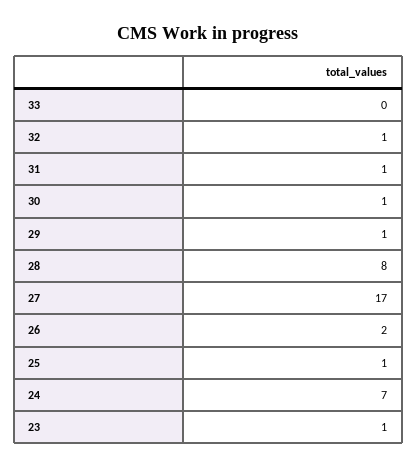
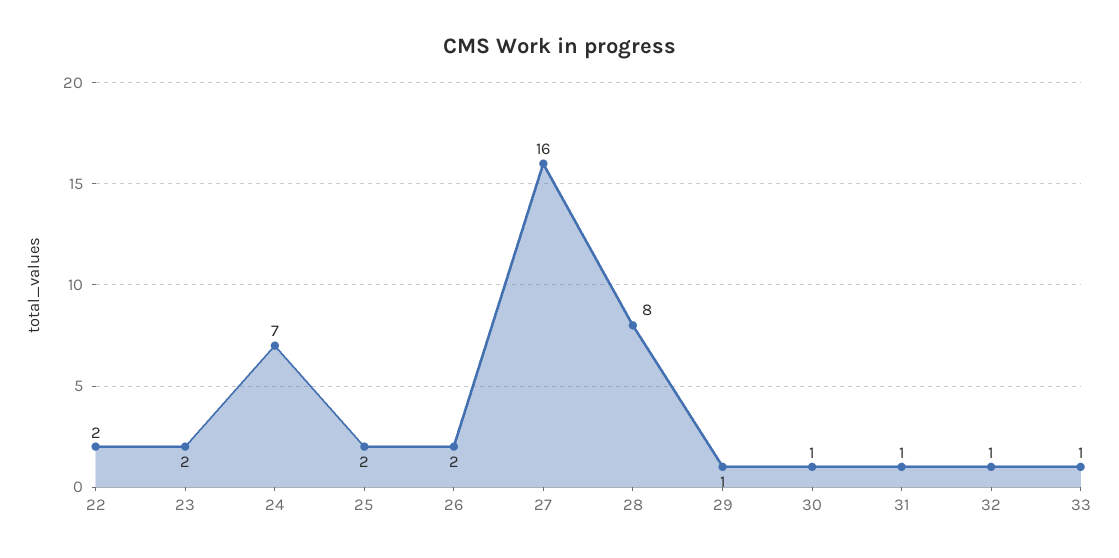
33: 0 -> 1
27: 17 -> 16
25: 1 -> 2
23: 1 -> 2
22: none -> 2

